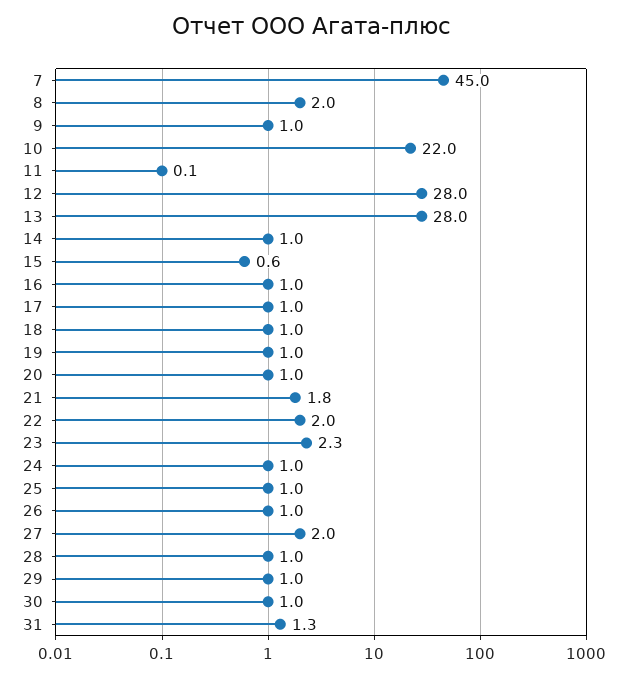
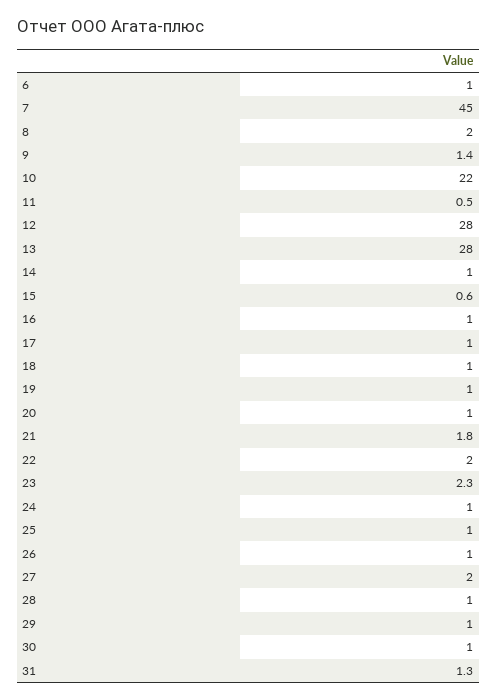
9: 1 -> 1.4
11: 0.1 -> 0.5
6: none -> 1

